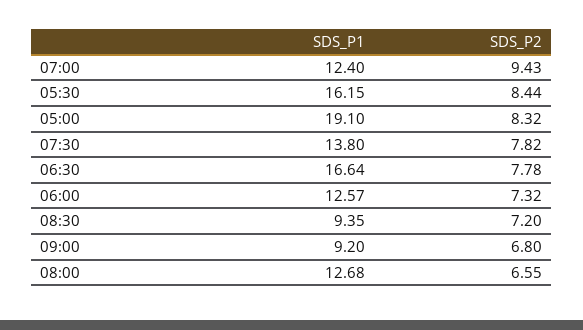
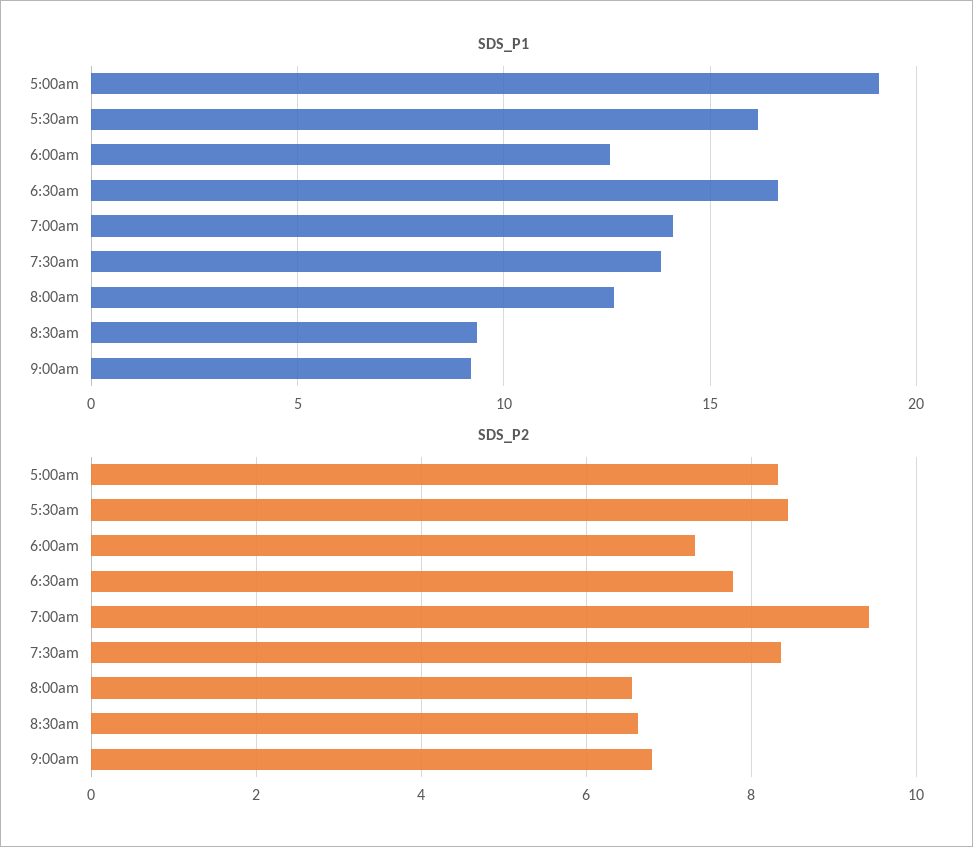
SDS_P1, 07:00: 12.4 -> 14
SDS_P2, 07:30: 7.82 -> 8.4
SDS_P2, 08:30: 7.2 -> 6.6

